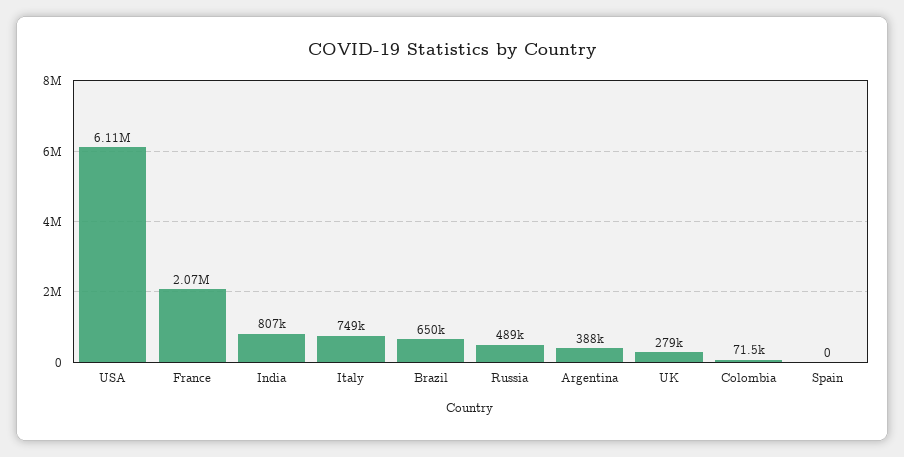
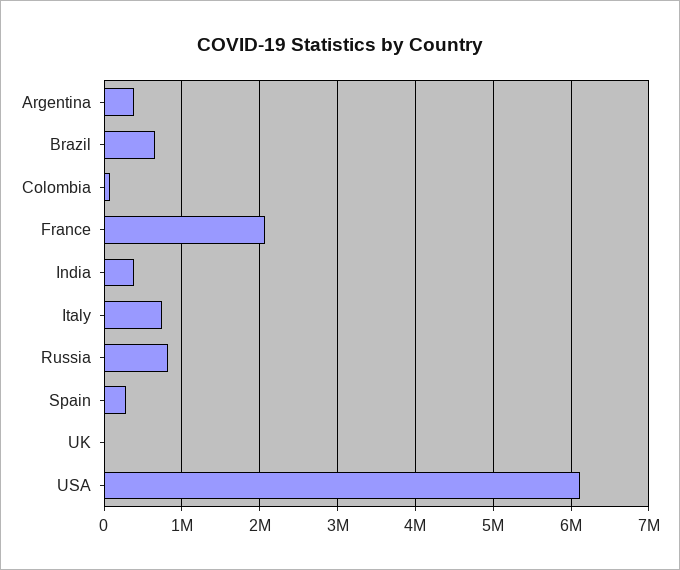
India: 807000 -> 400000
Russia: 489000 -> 800000
UK: 279000 -> 0
Spain: 0 -> 300000

